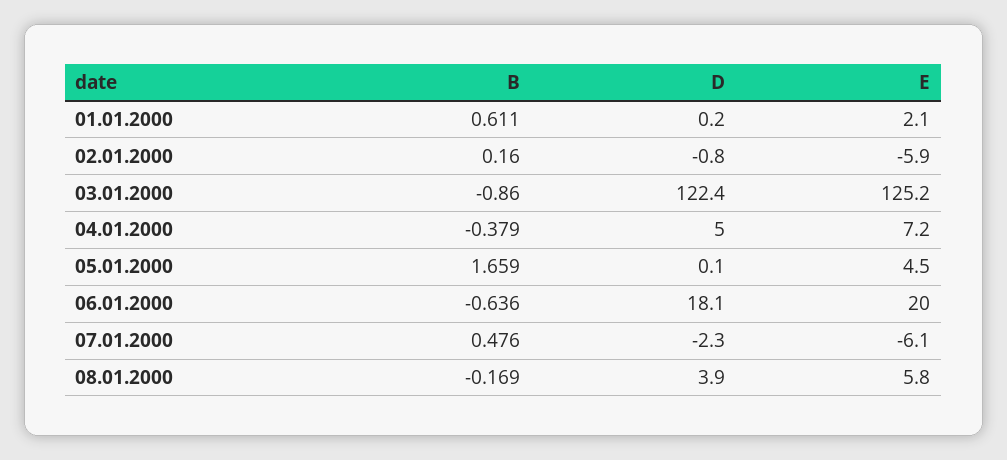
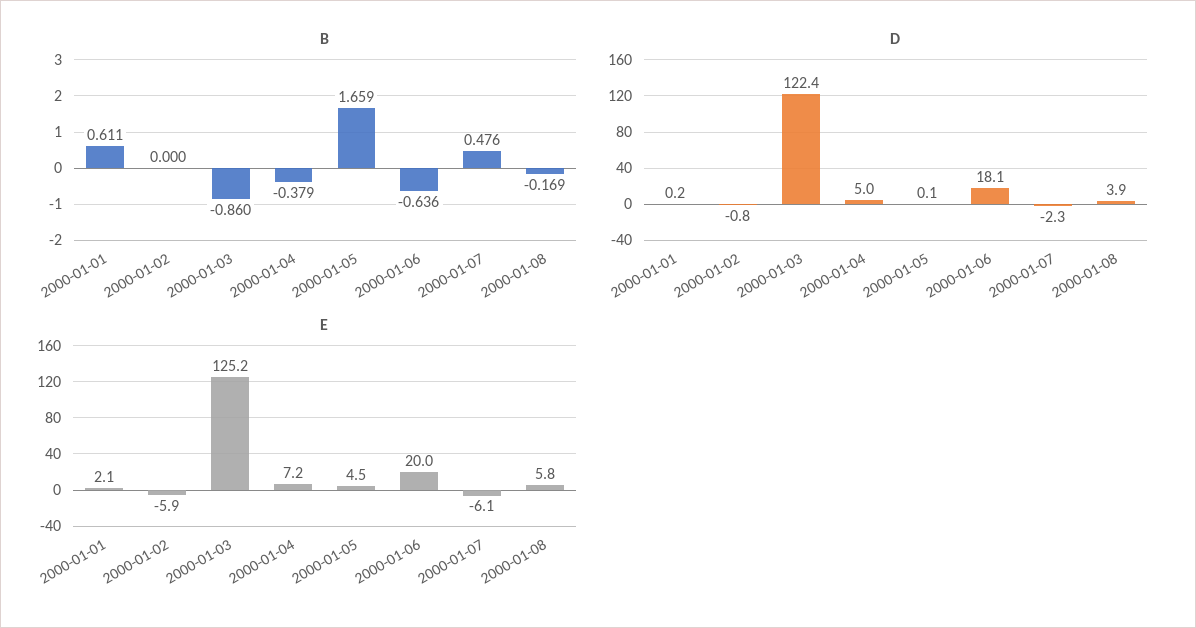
B, 02.01.2000: 0.16 -> 0

